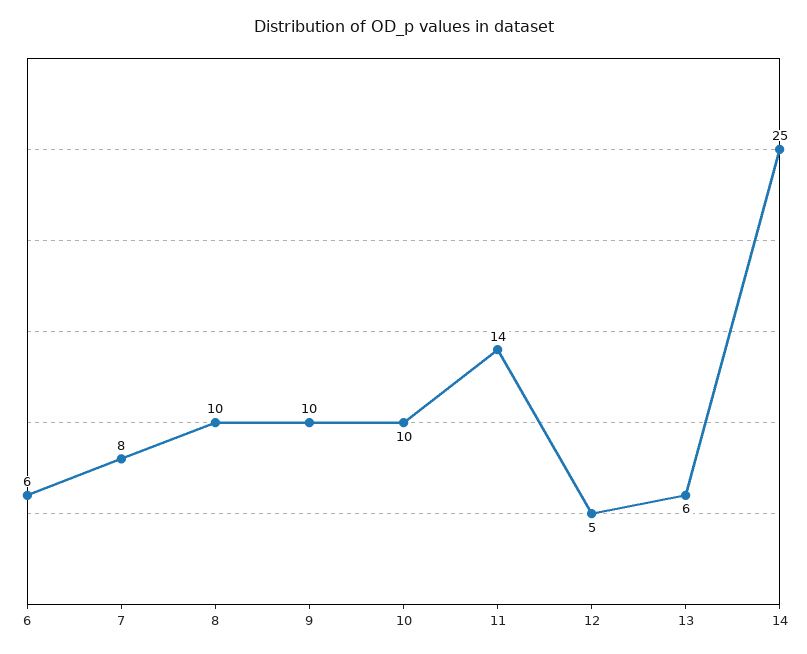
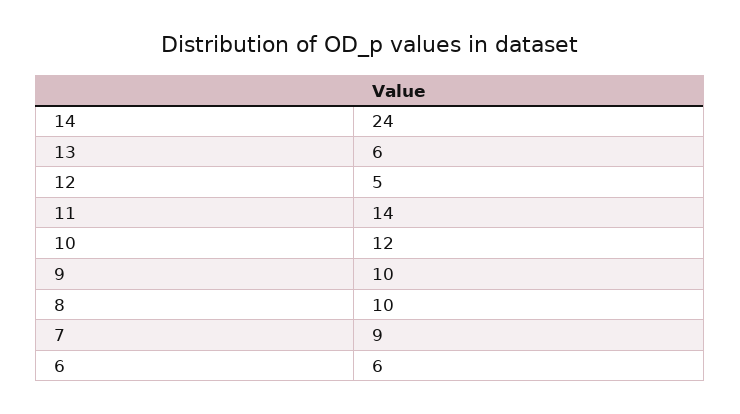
7: 8 -> 9
10: 10 -> 12
14: 25 -> 24

